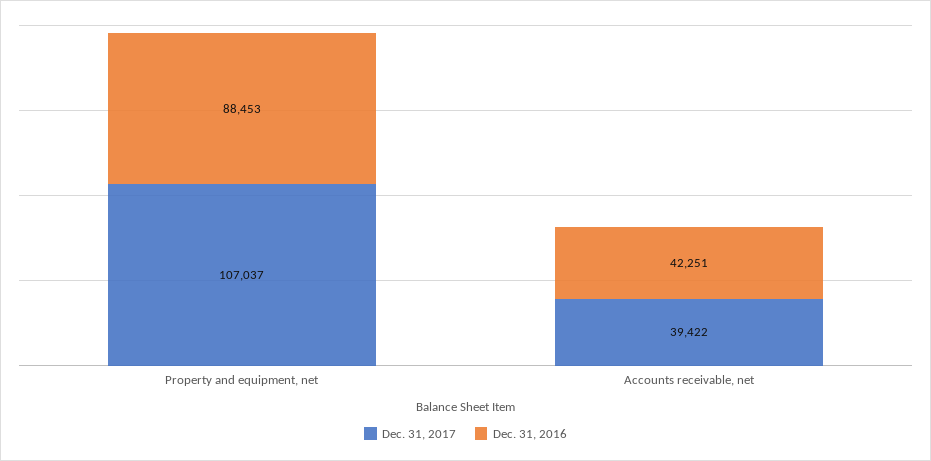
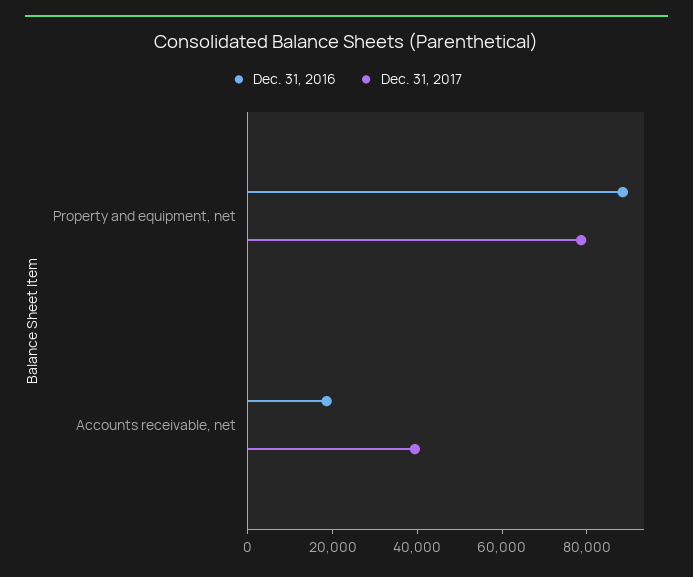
Dec. 31, 2017, Property and equipment, net: 107037 -> 80000
Dec. 31, 2016, Accounts receivable, net: 42251 -> 20000

